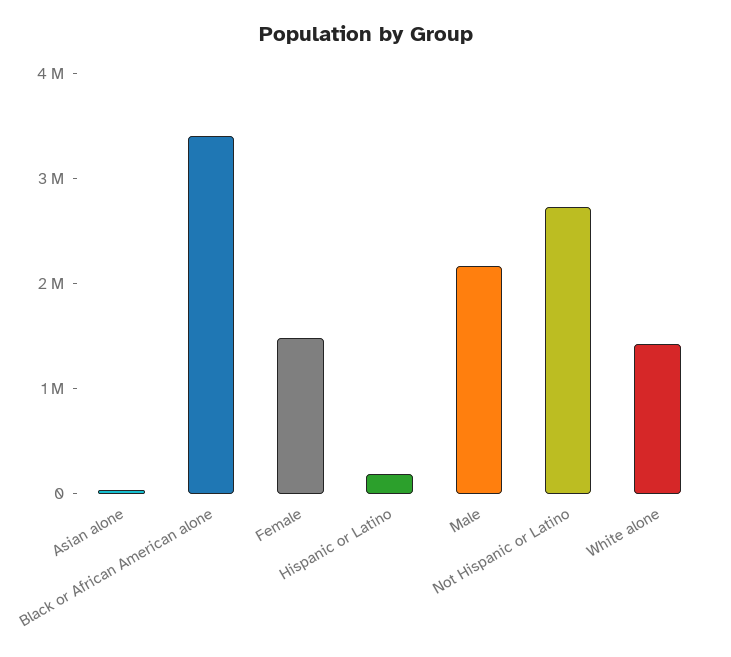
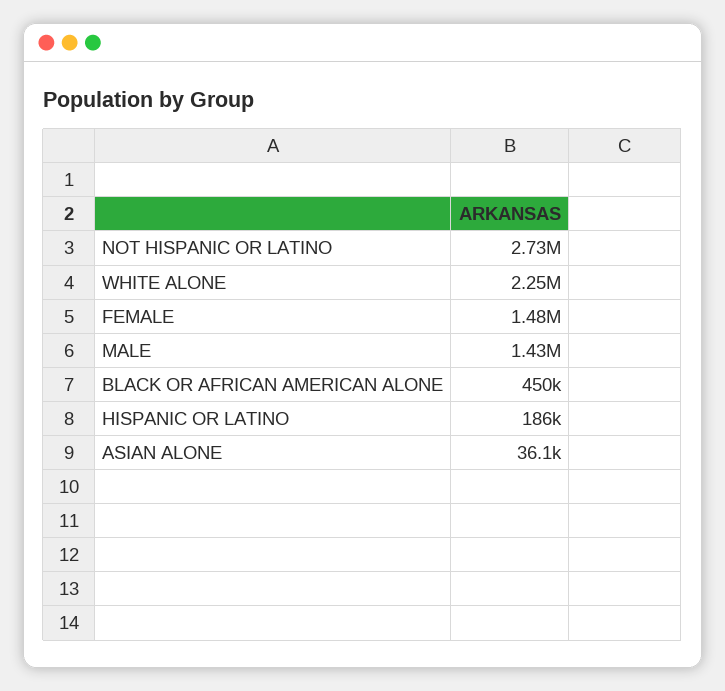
Black or African American alone: 3400000 -> 450000
Male: 2200000 -> 1430000
White alone: 1400000 -> 2250000

